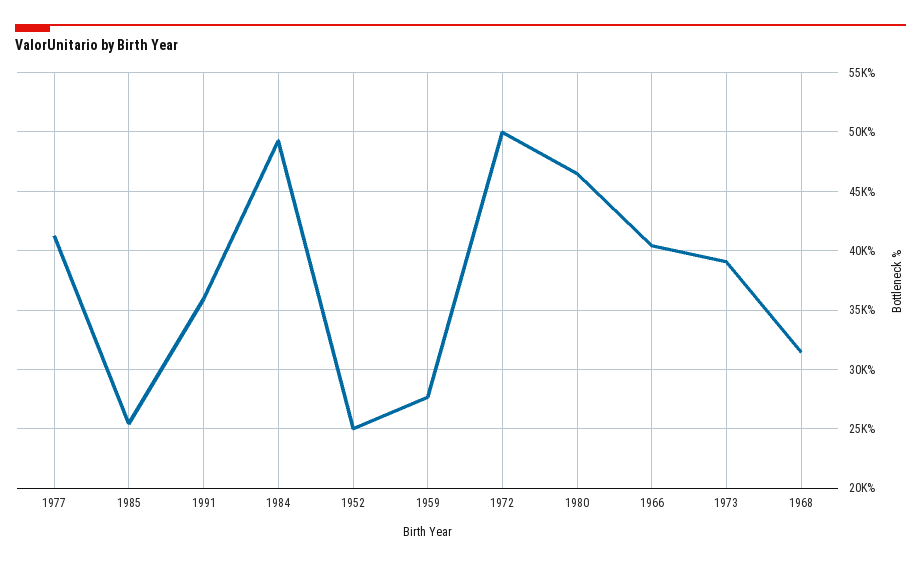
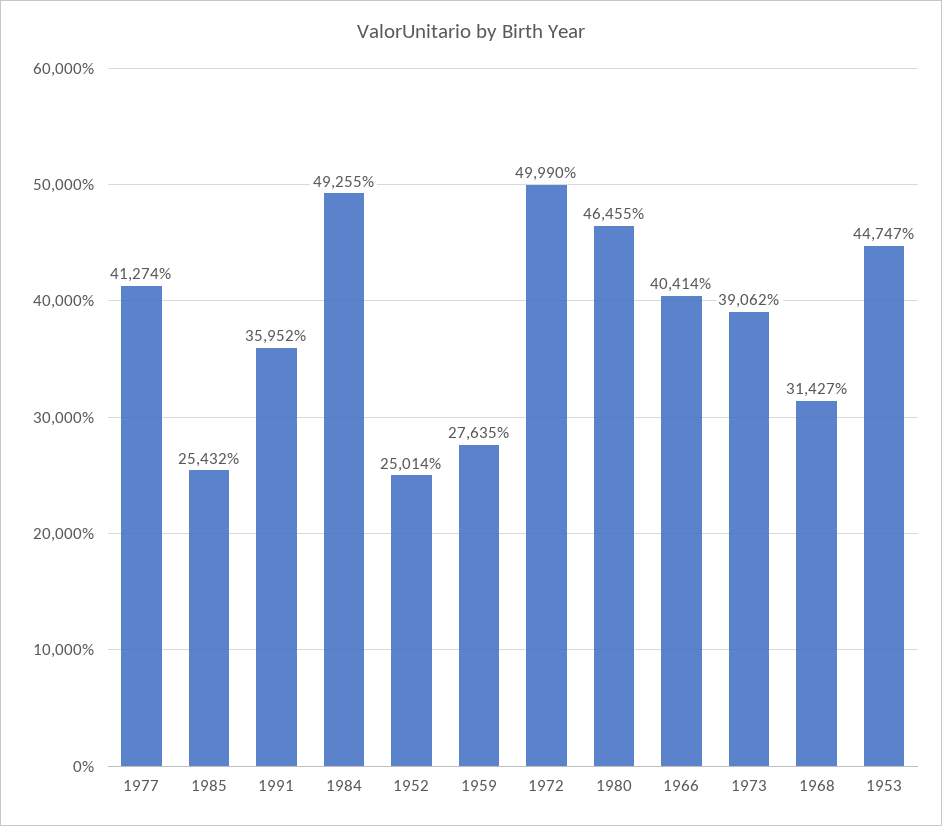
1953: none -> 44747

